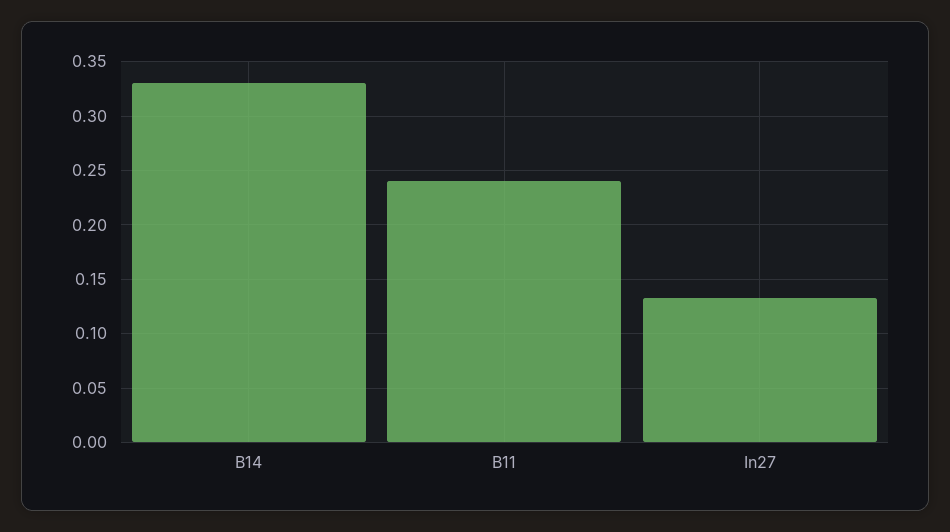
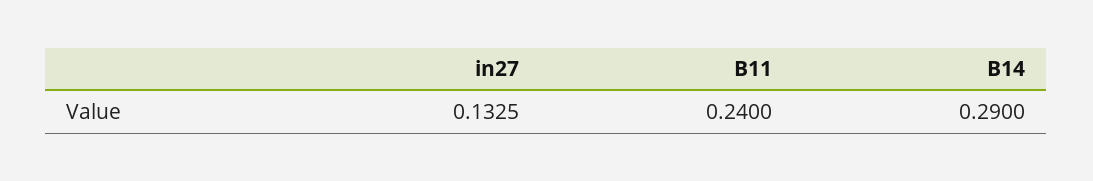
B14: 0.33 -> 0.29

